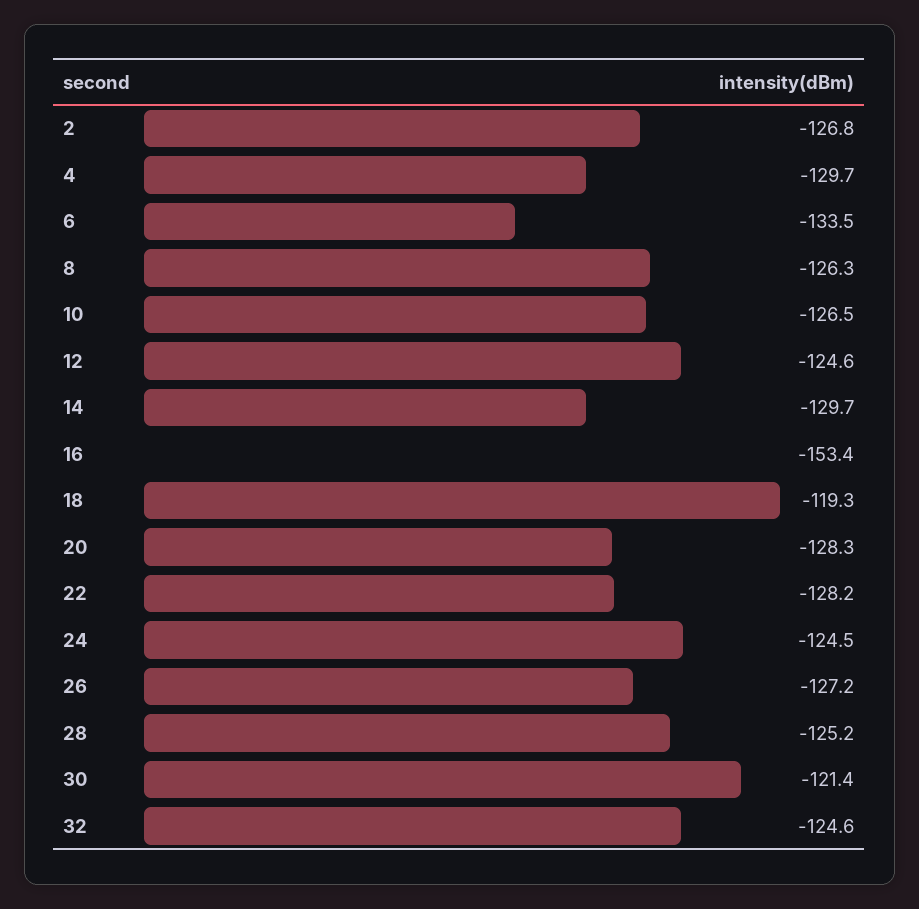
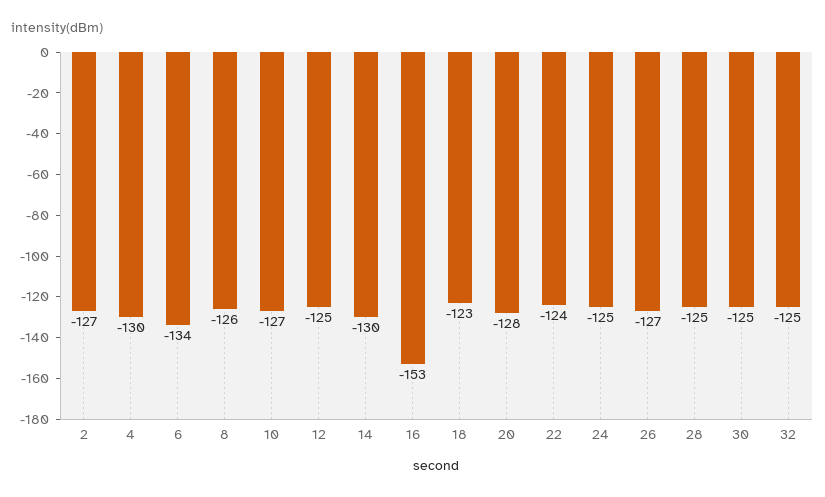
18: -119.3 -> -123
22: -128.2 -> -124
30: -121.4 -> -125

